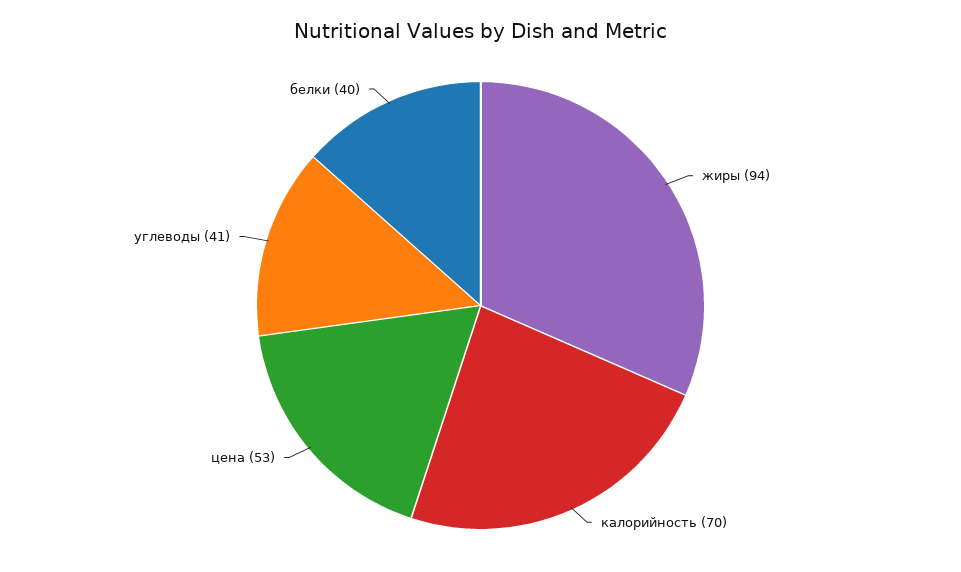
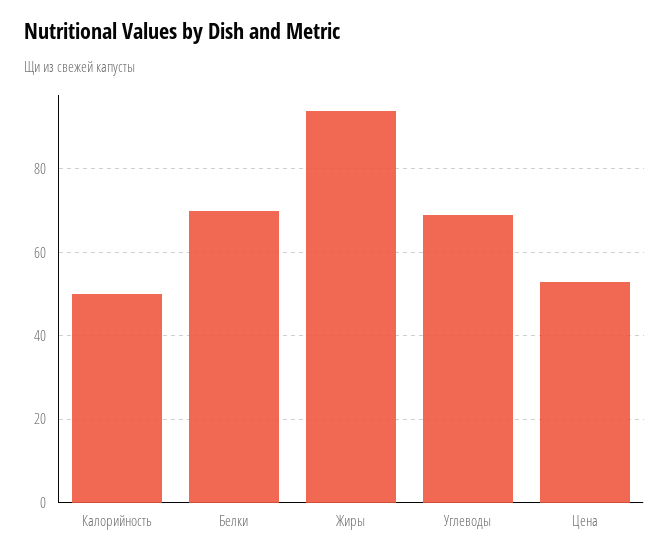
калорийность: 70 -> 50
углеводы: 41 -> 70
белки: 40 -> 70

